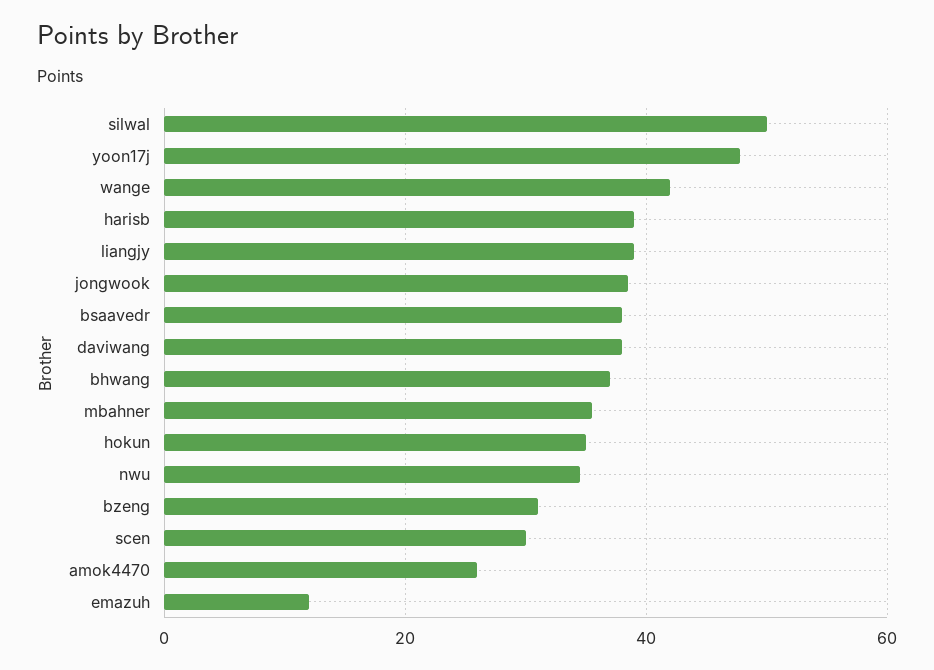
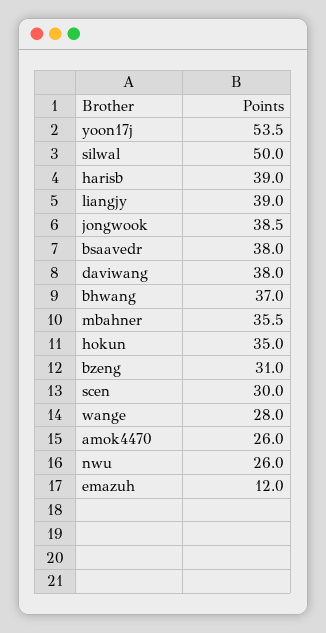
yoon17j: 48 -> 53.5
wange: 42 -> 28
nwu: 34 -> 26

